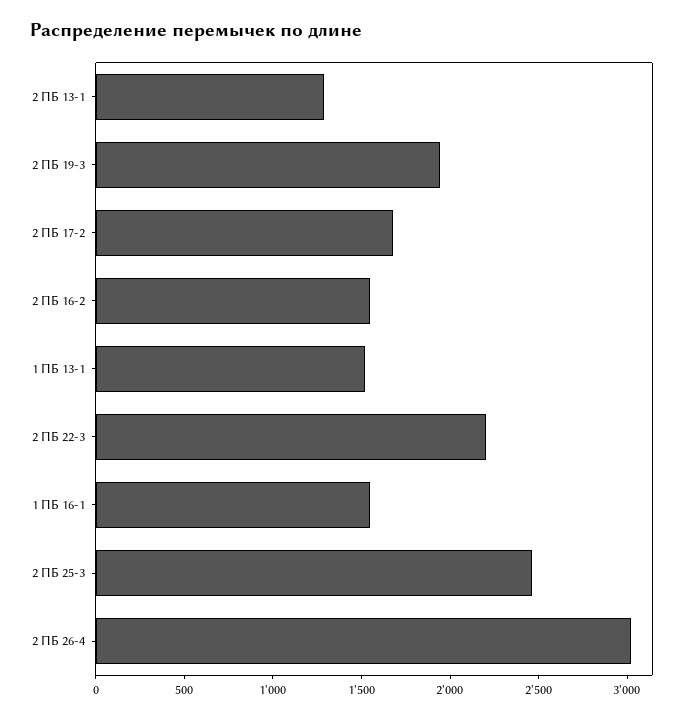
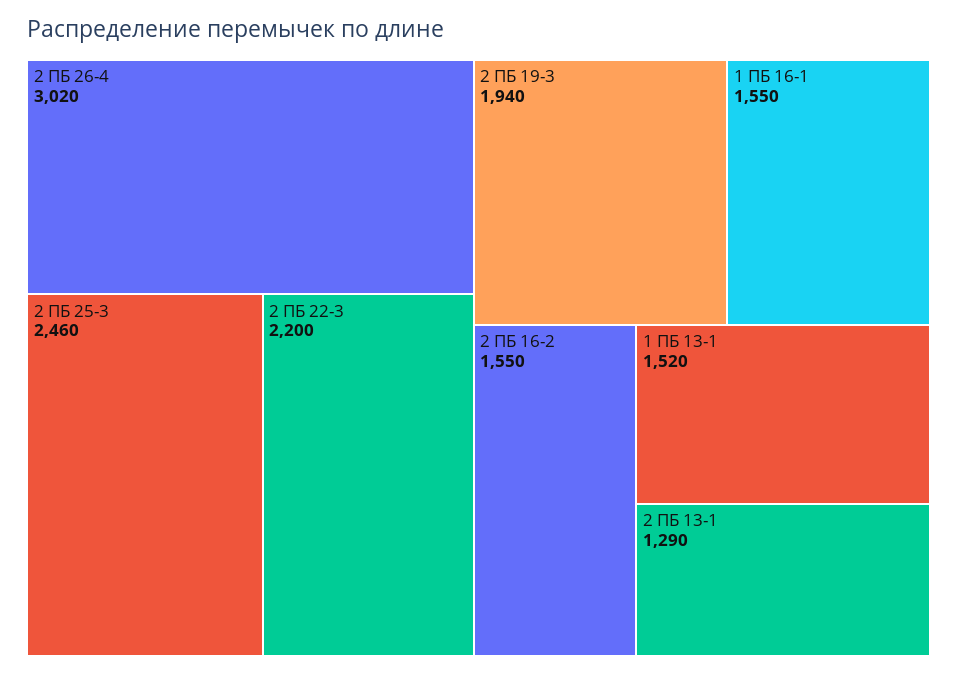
2 ПБ 17-2: 1700 -> none

